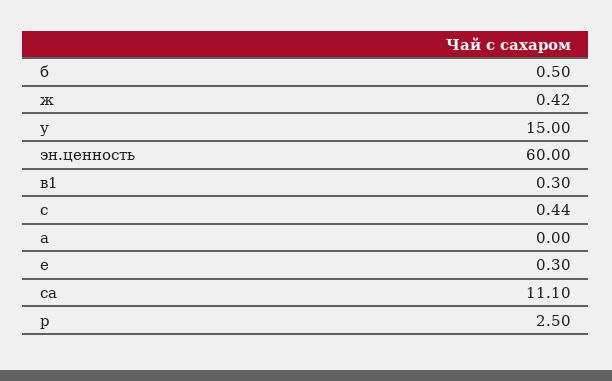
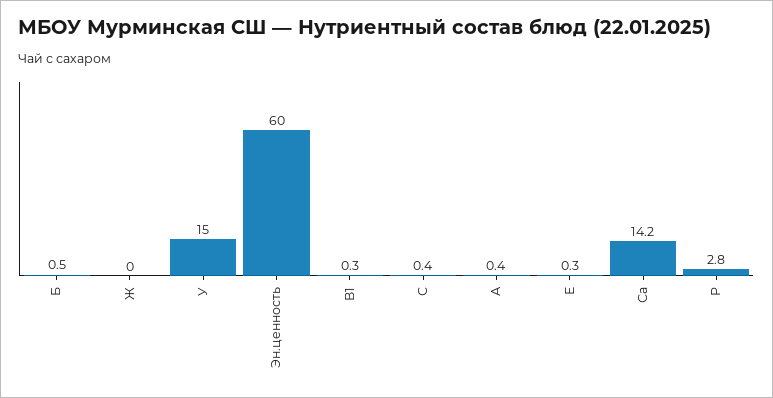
ж: 0.42 -> 0
а: 0 -> 0.4
са: 11.1 -> 14.2
р: 2.5 -> 2.8

